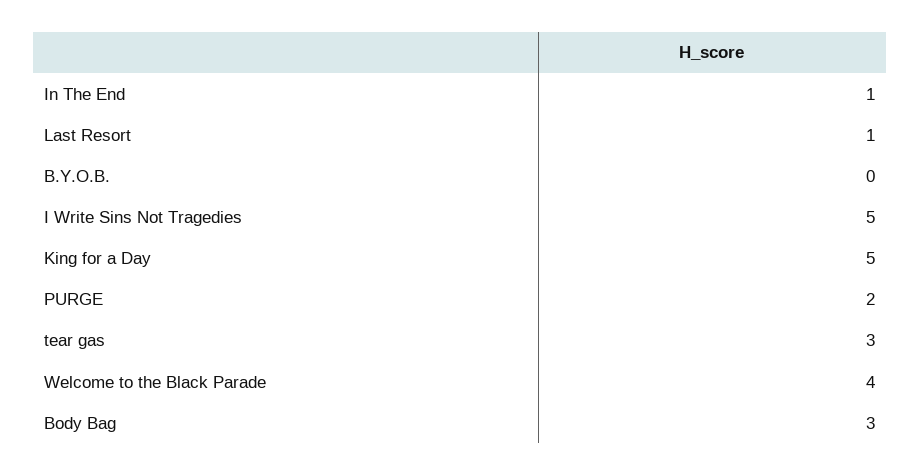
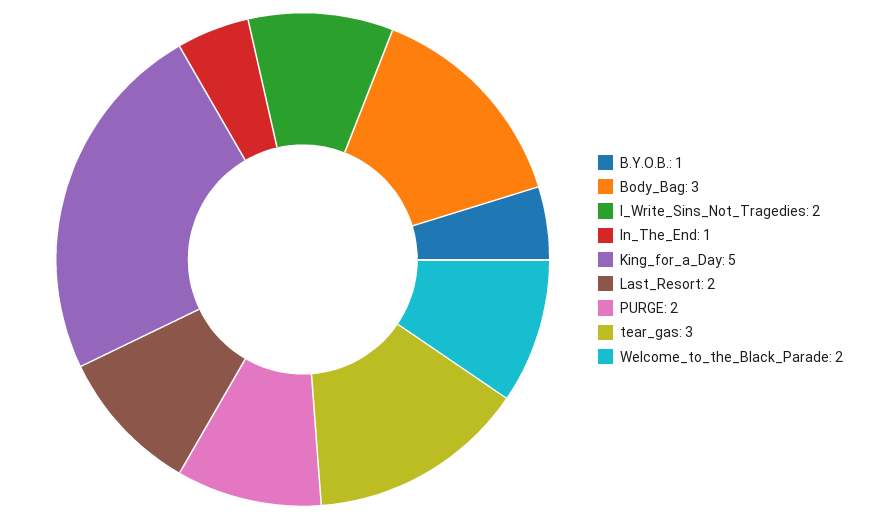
Last Resort: 1 -> 2
B.Y.O.B.: 0 -> 1
I Write Sins Not Tragedies: 5 -> 2
Welcome to the Black Parade: 4 -> 2

